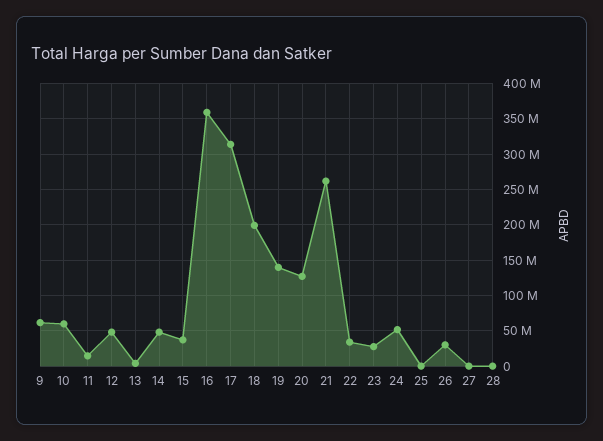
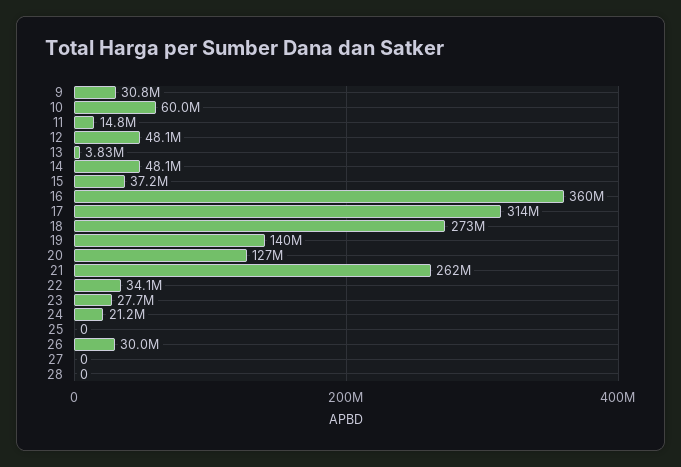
9: 60000000 -> 30800000
18: 200000000 -> 273000000
24: 50000000 -> 21200000

